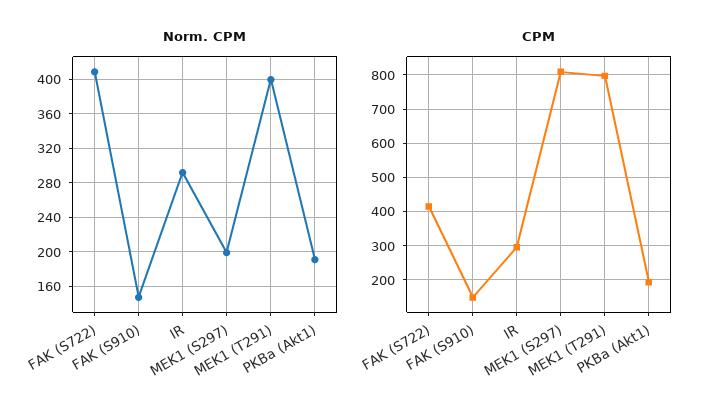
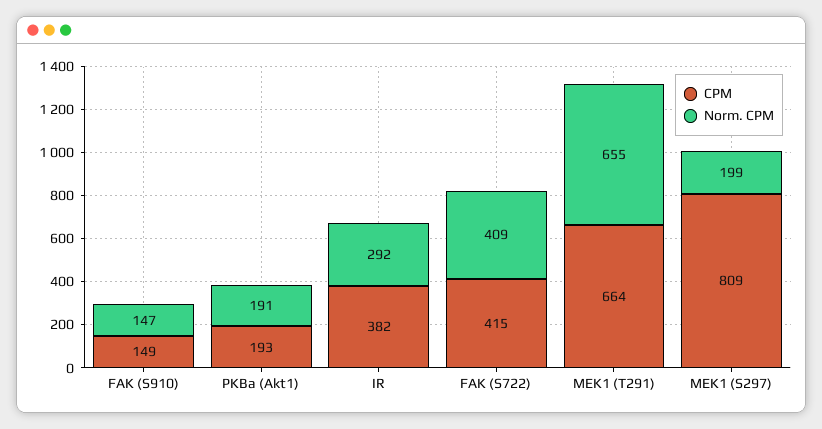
Norm. CPM, MEK1 (T291): 400 -> 655
CPM, IR: 300 -> 382
CPM, MEK1 (T291): 800 -> 664

